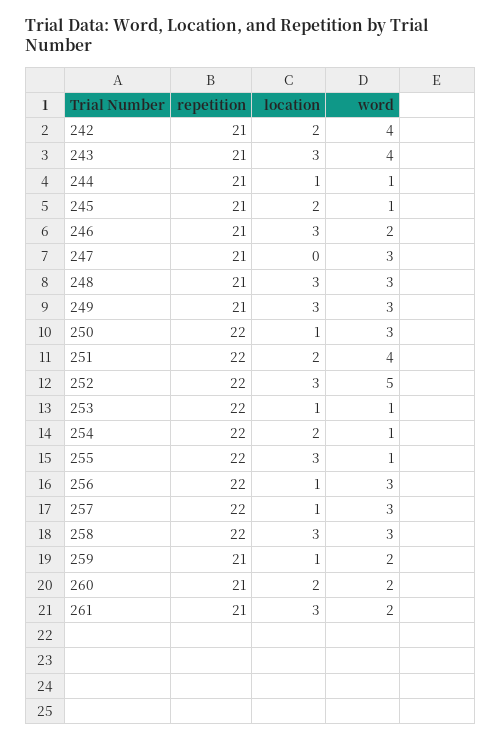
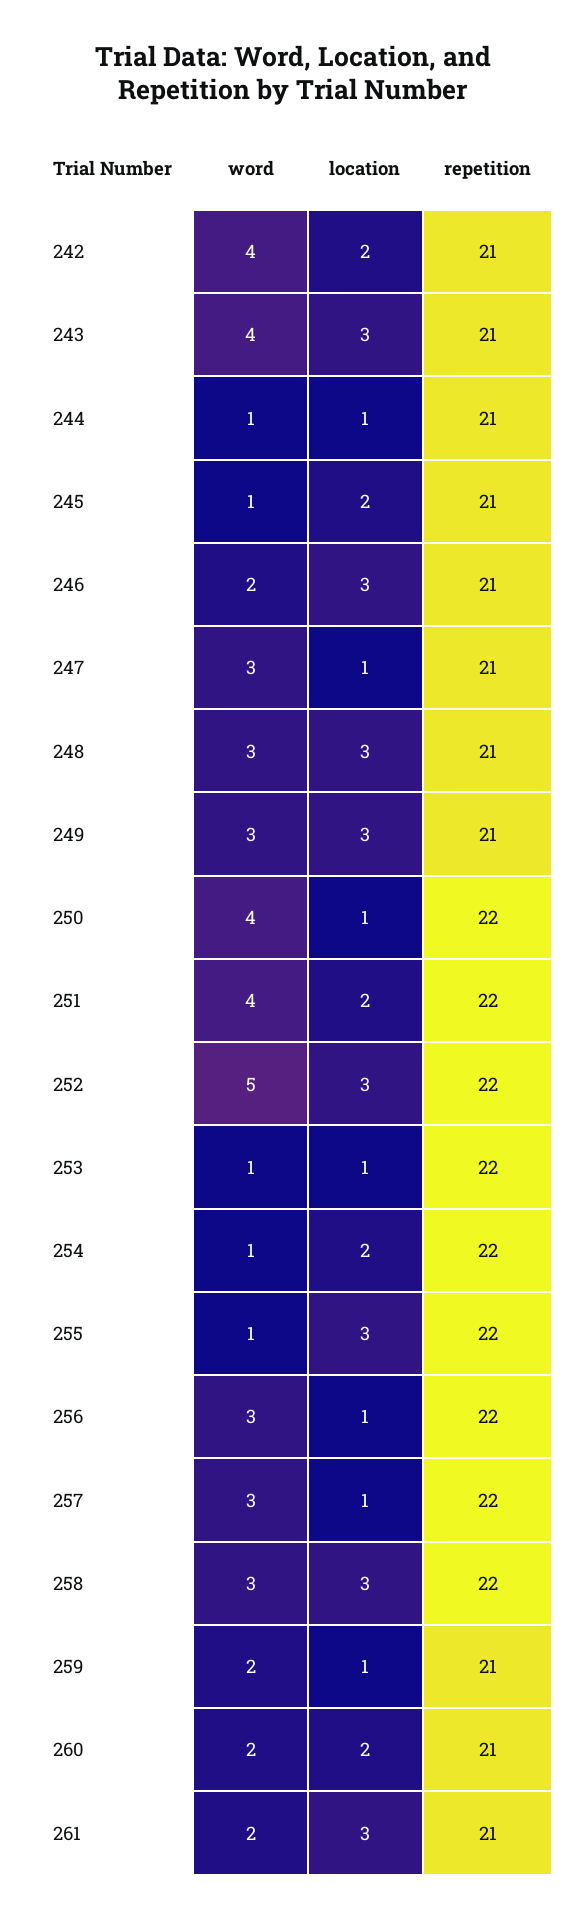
location, 247: 0 -> 1
word, 250: 3 -> 4

